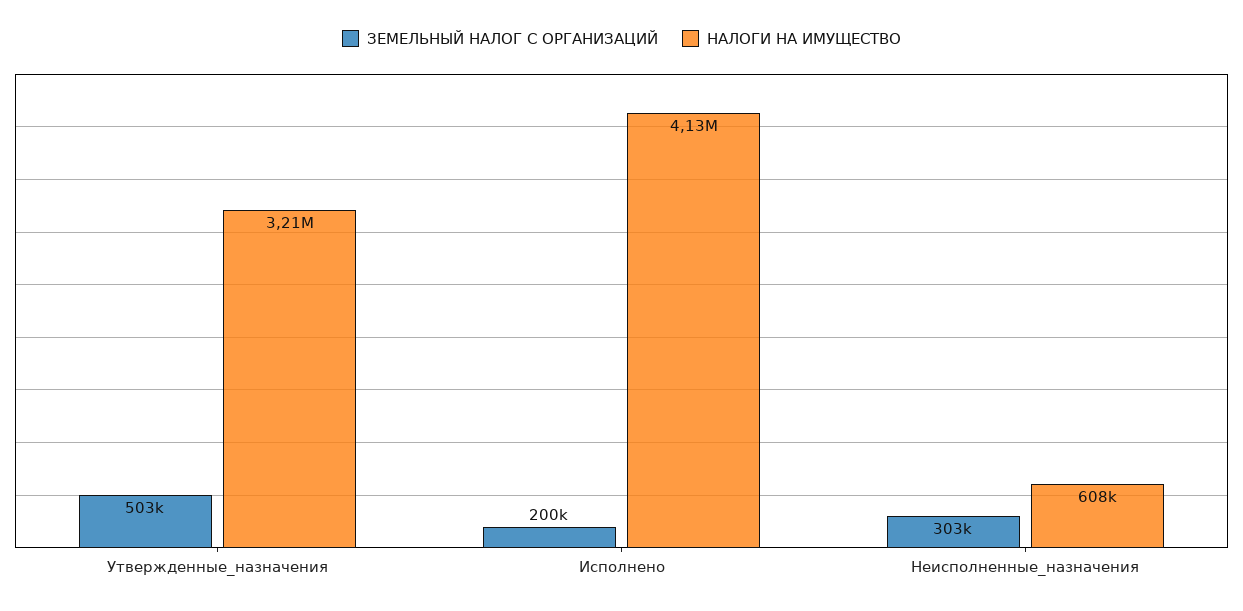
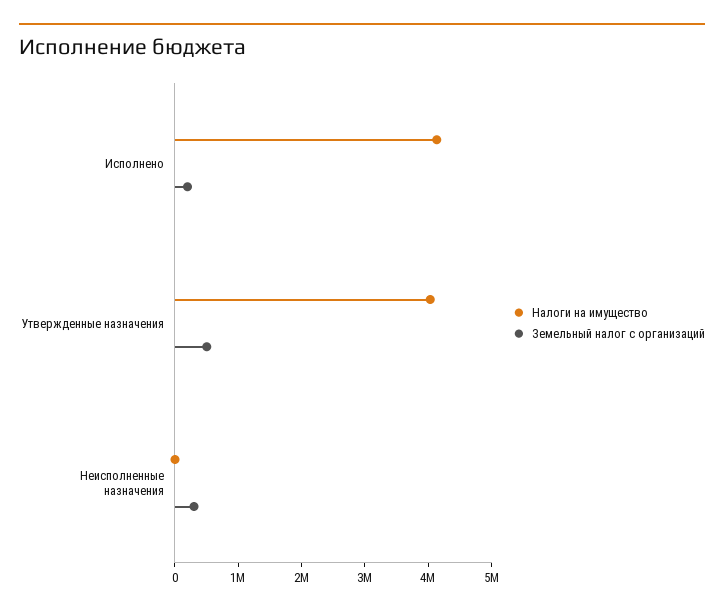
НАЛОГИ НА ИМУЩЕСТВО, Утвержденные_назначения: 3210000 -> 4000000
НАЛОГИ НА ИМУЩЕСТВО, Неисполненные_назначения: 608000 -> 0

